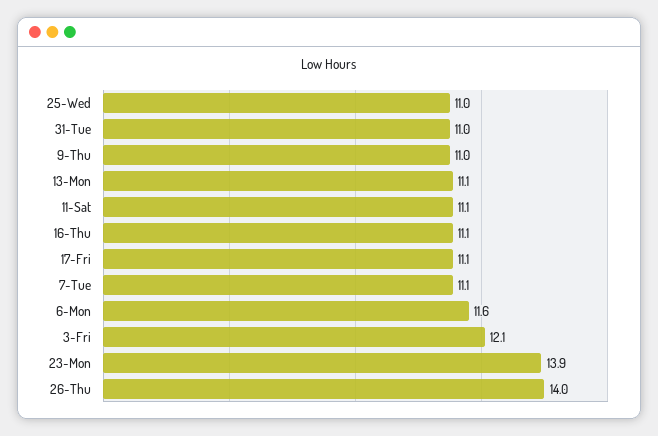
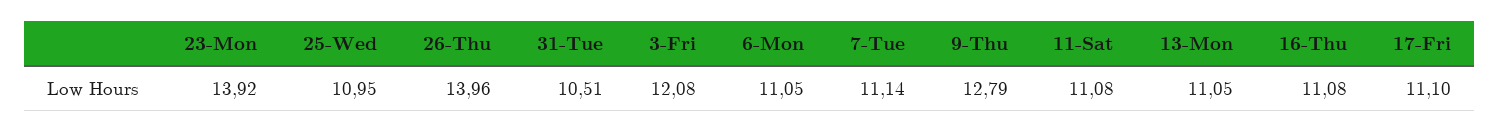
31-Tue: 11 -> 10.51
9-Thu: 11 -> 12.79
6-Mon: 11.6 -> 11.05

